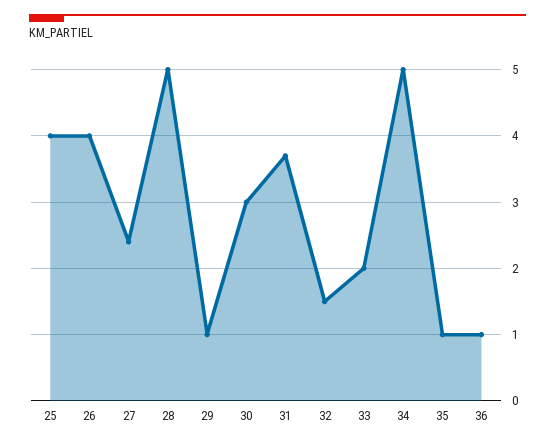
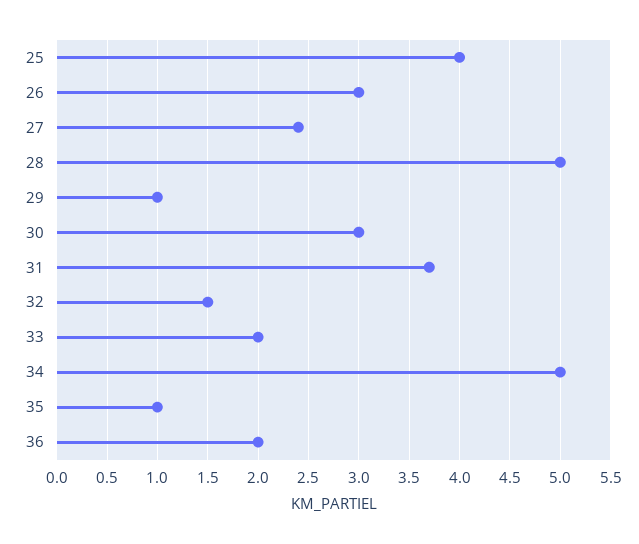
26: 4 -> 3
36: 1 -> 2

